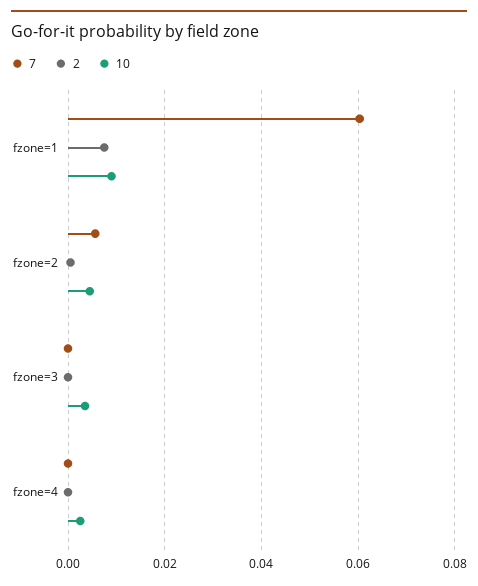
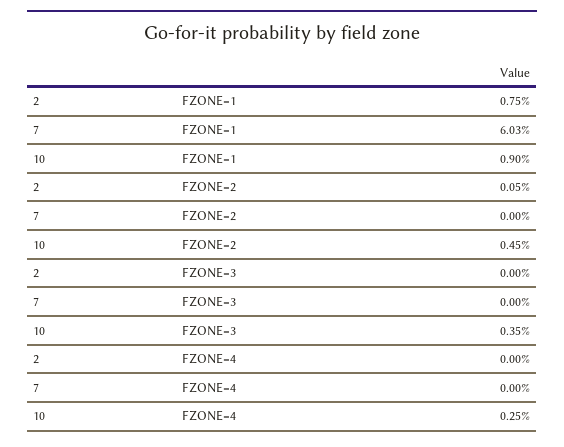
7, fzone=2: 0.006 -> 0

